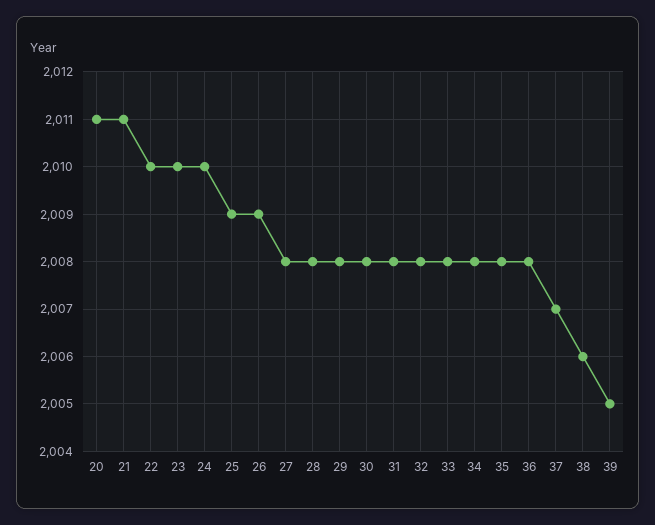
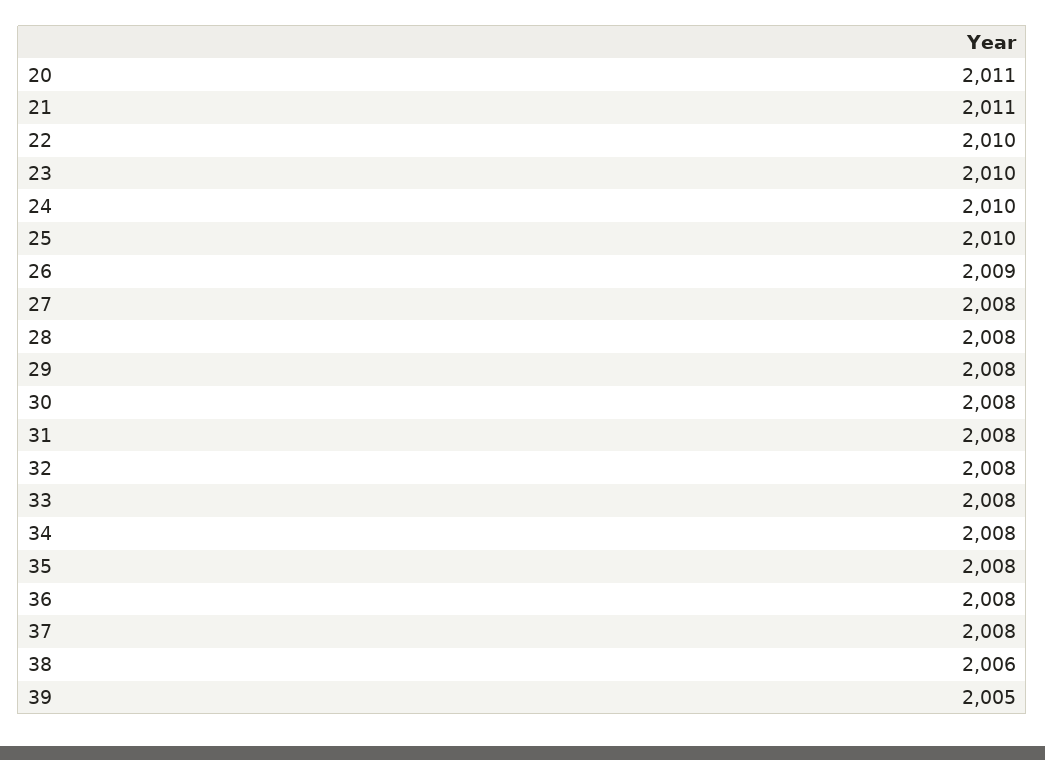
25: 2009 -> 2010
37: 2007 -> 2008

